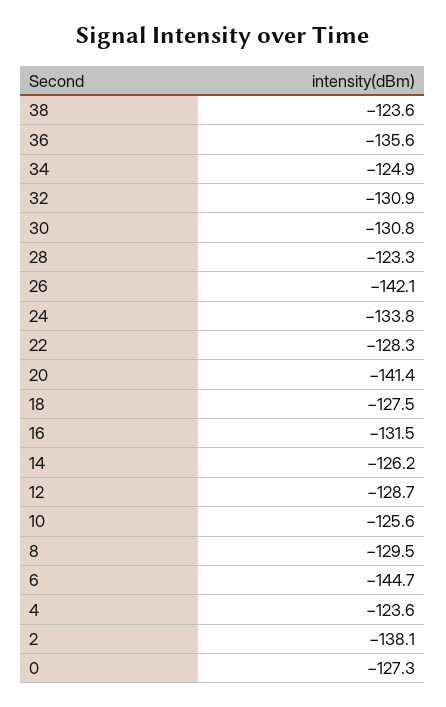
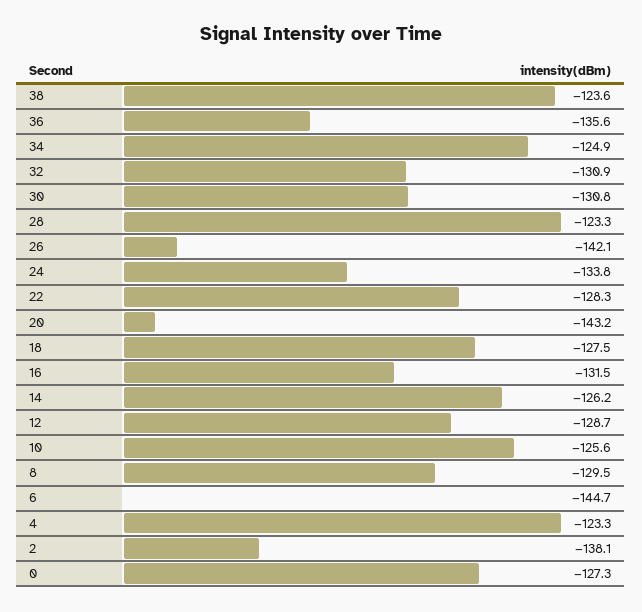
20: -141.4 -> -143.2
4: -123.6 -> -123.3

